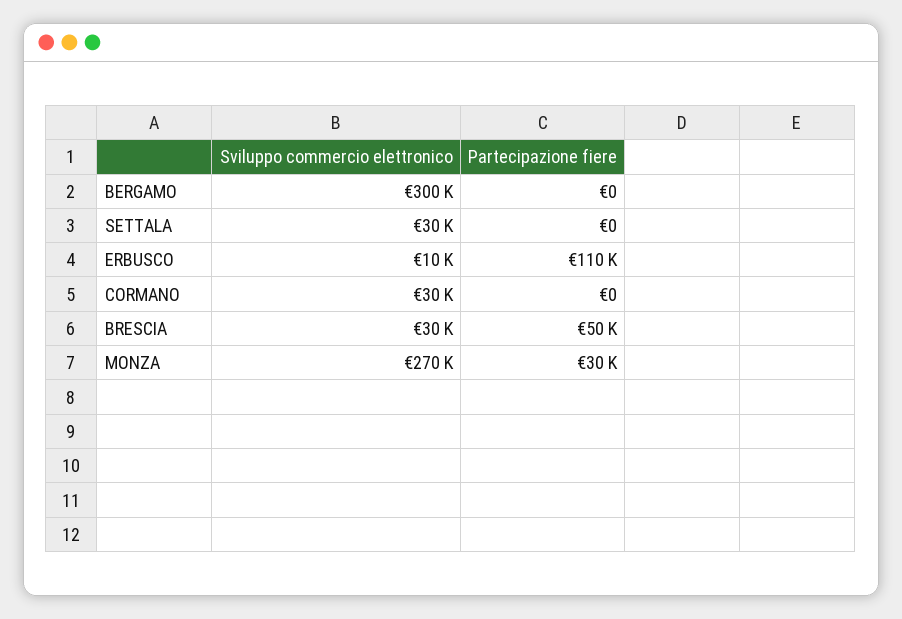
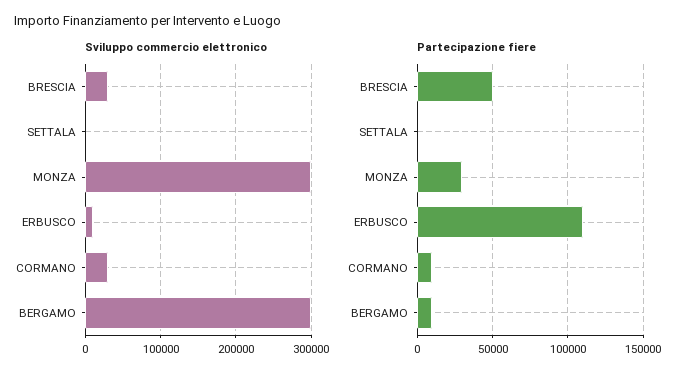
Partecipazione fiere, BERGAMO: 0 -> 10000
Sviluppo commercio elettronico, SETTALA: 30000 -> 0
Partecipazione fiere, CORMANO: 0 -> 10000
Sviluppo commercio elettronico, MONZA: 270000 -> 300000

